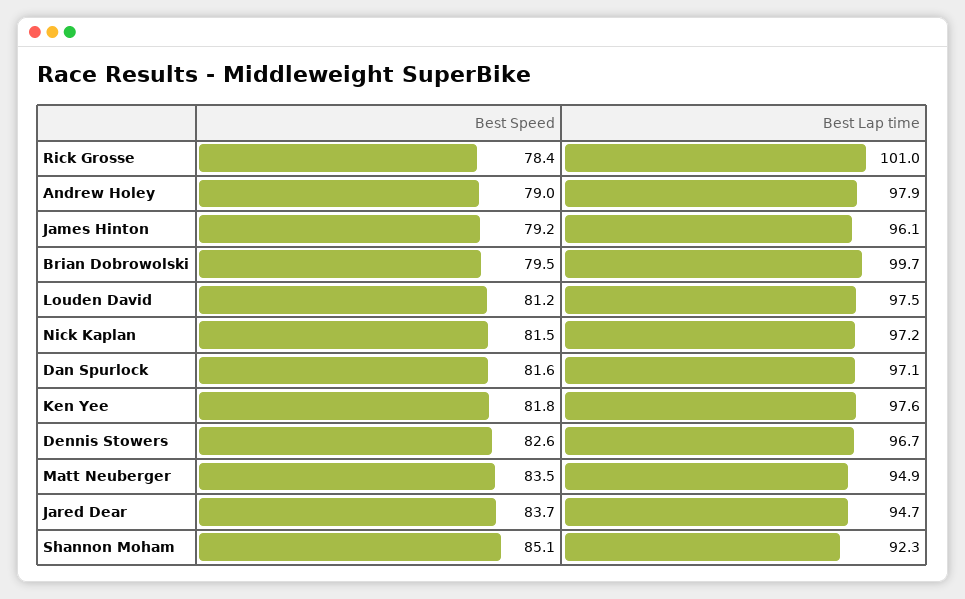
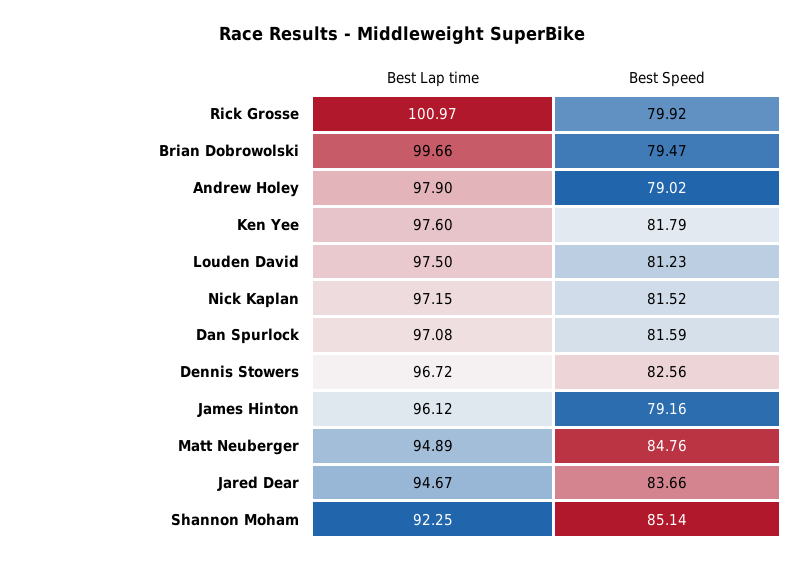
Best Speed, Rick Grosse: 78.4 -> 79.92
Best Speed, Matt Neuberger: 83.5 -> 84.76

